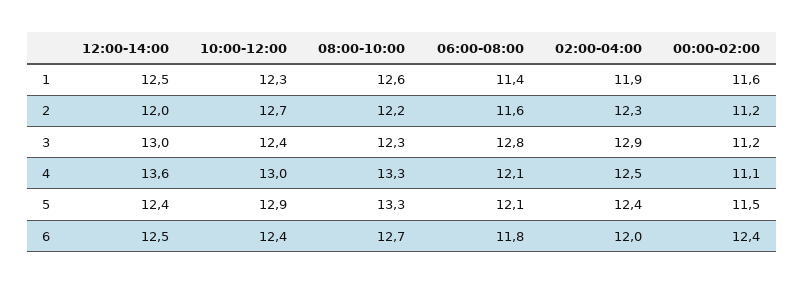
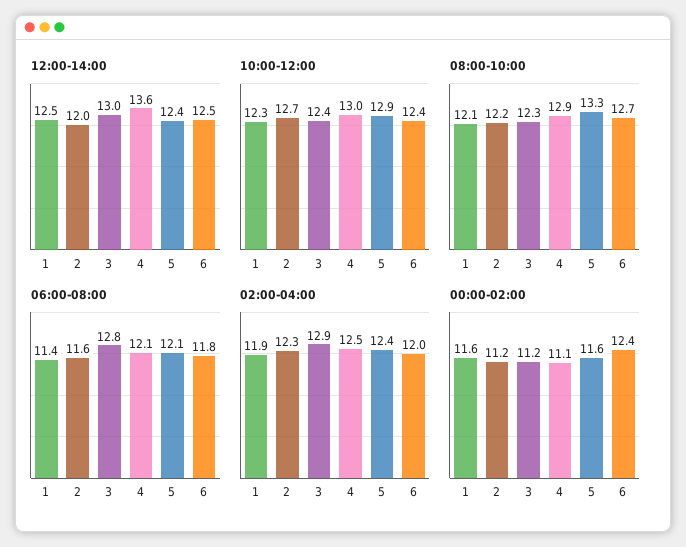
08:00-10:00, 1: 12.6 -> 12.1
08:00-10:00, 4: 13.3 -> 12.9
00:00-02:00, 5: 11.5 -> 11.6

